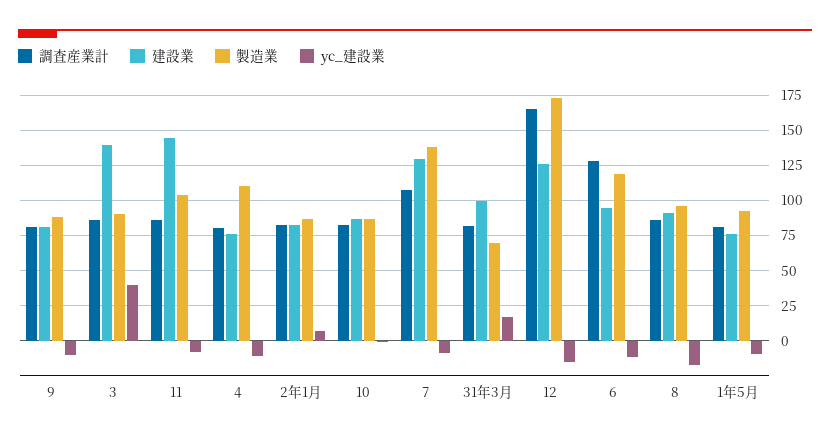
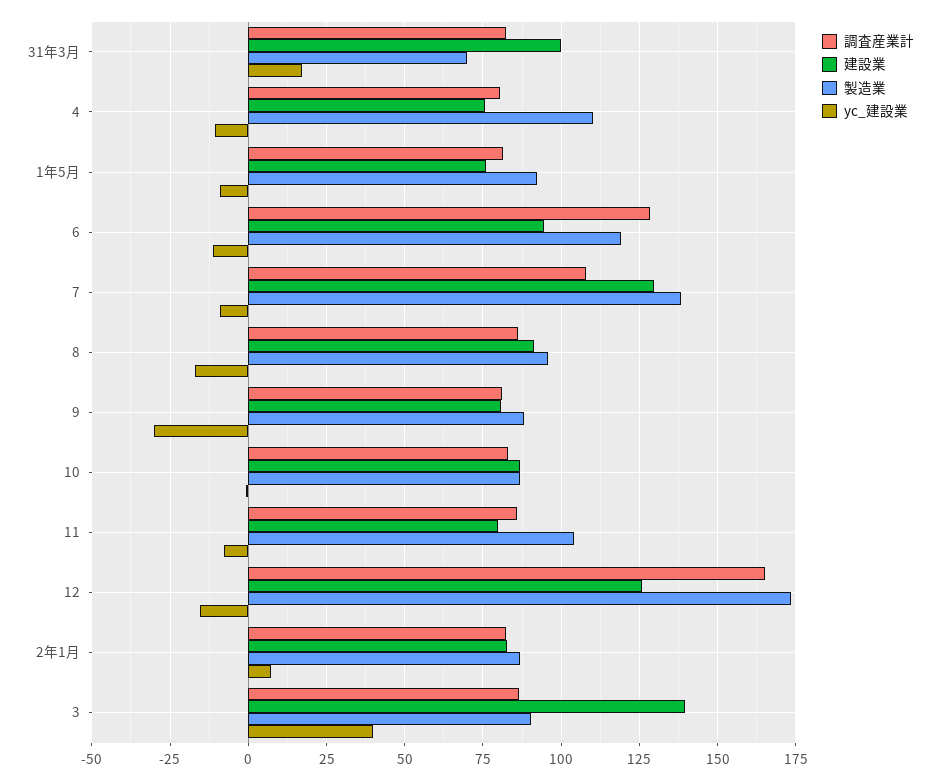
yc_建設業, 9: -10 -> -30
建設業, 11: 145 -> 80

